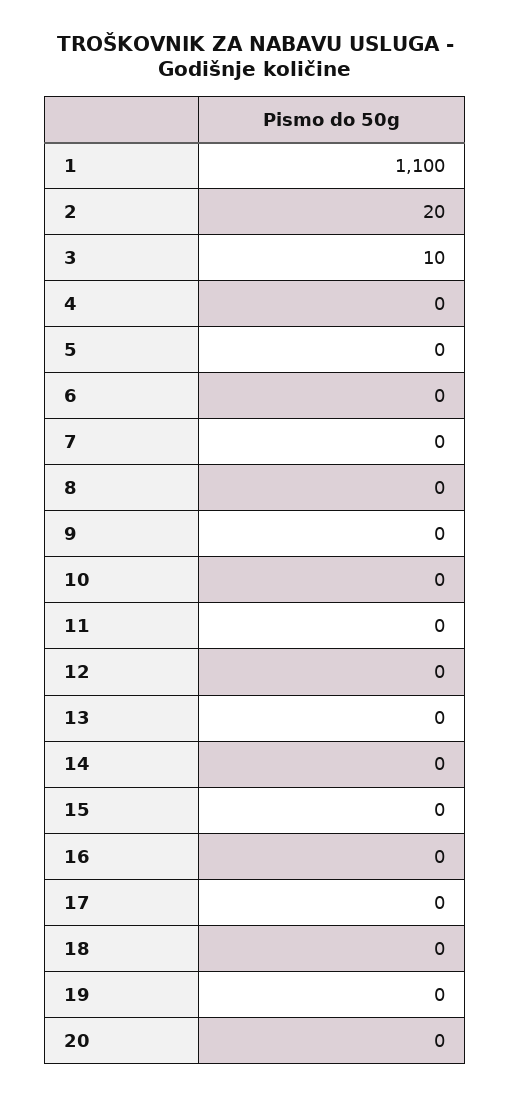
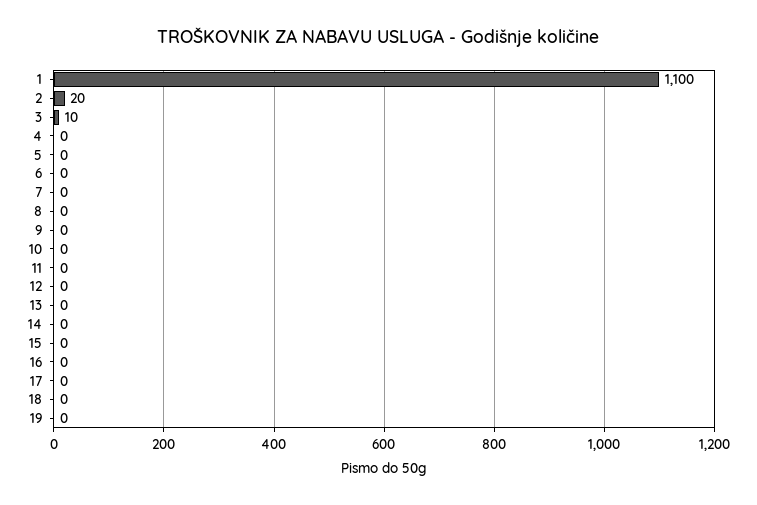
20: 0 -> none

